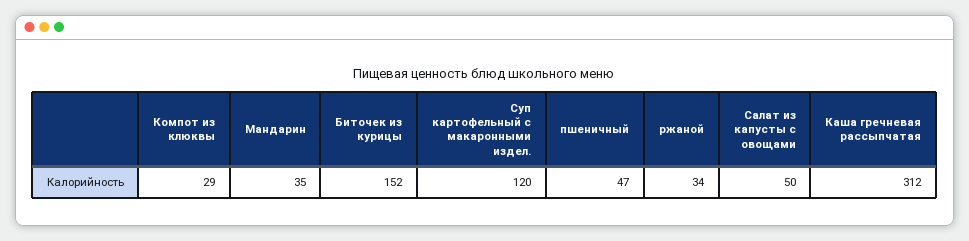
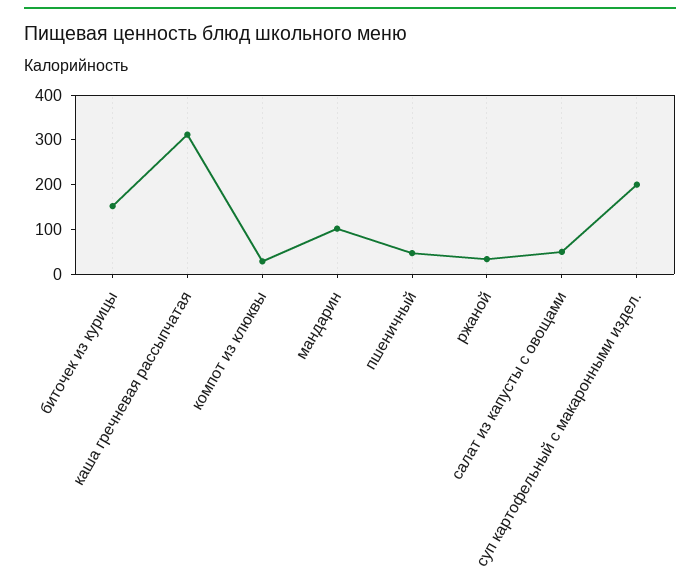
Мандарин: 35 -> 100
Суп картофельный с макаронными издел.: 120 -> 200

